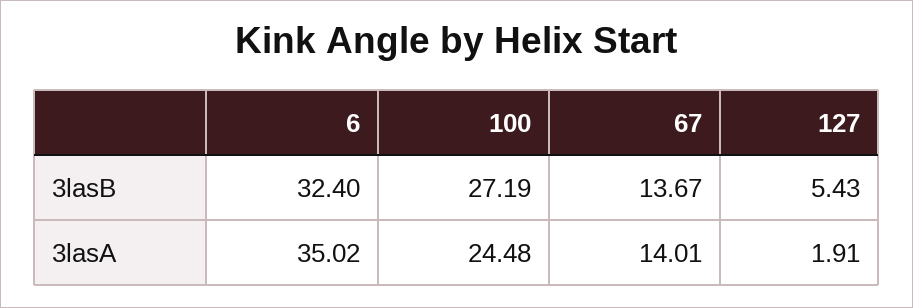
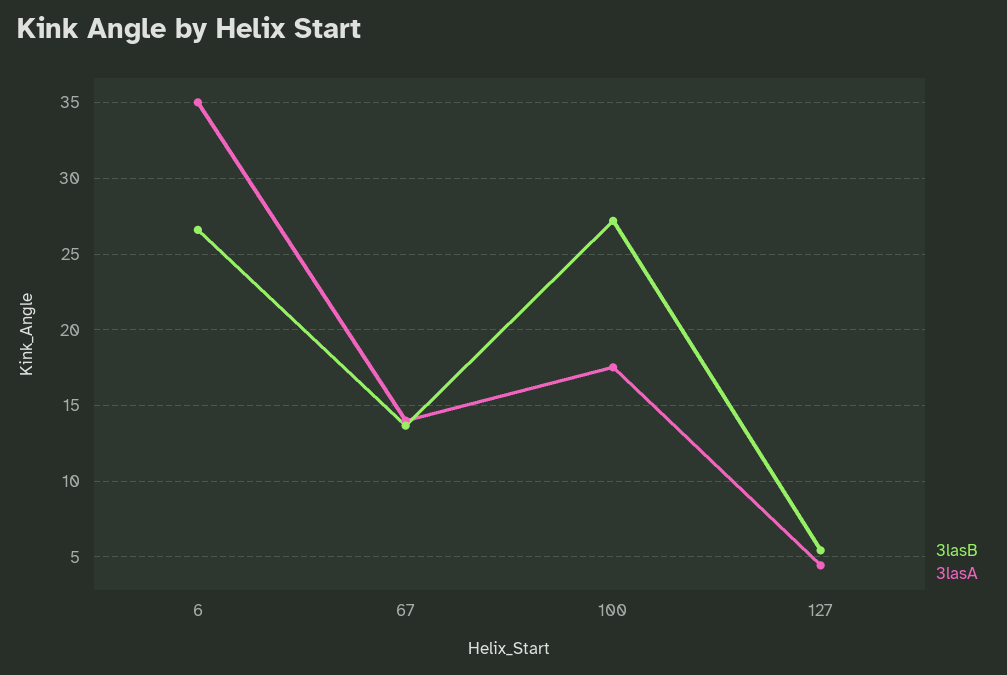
3lasB, 6: 32.4 -> 26.5
3lasA, 100: 24.48 -> 17.5
3lasA, 127: 1.91 -> 4.5

